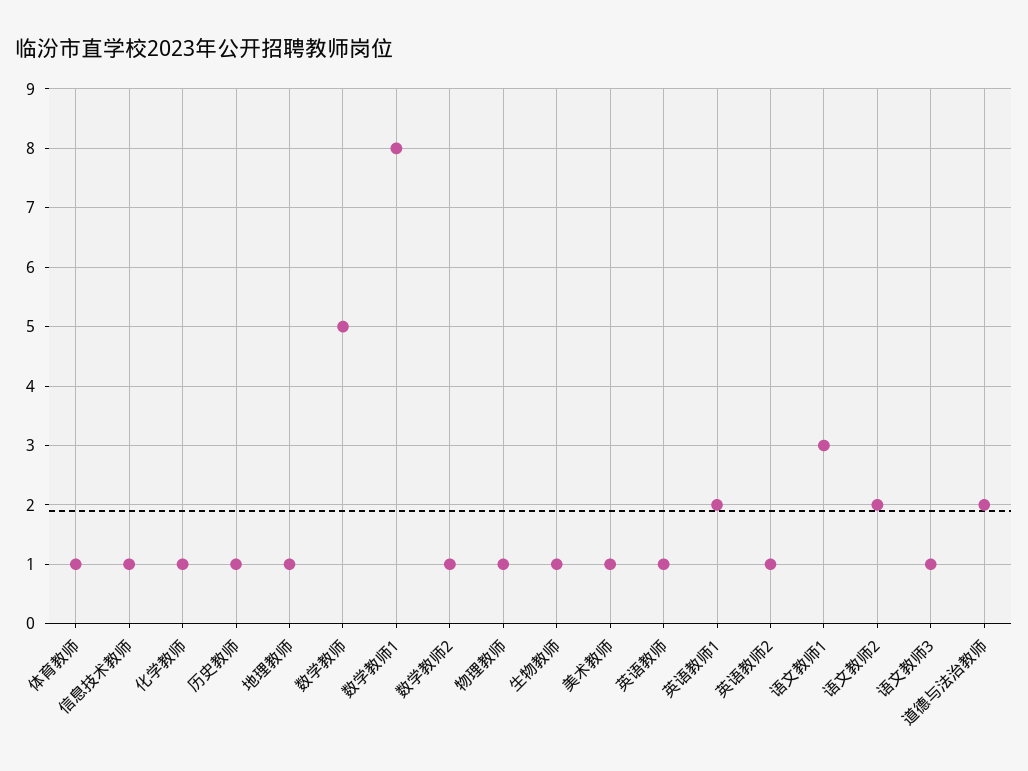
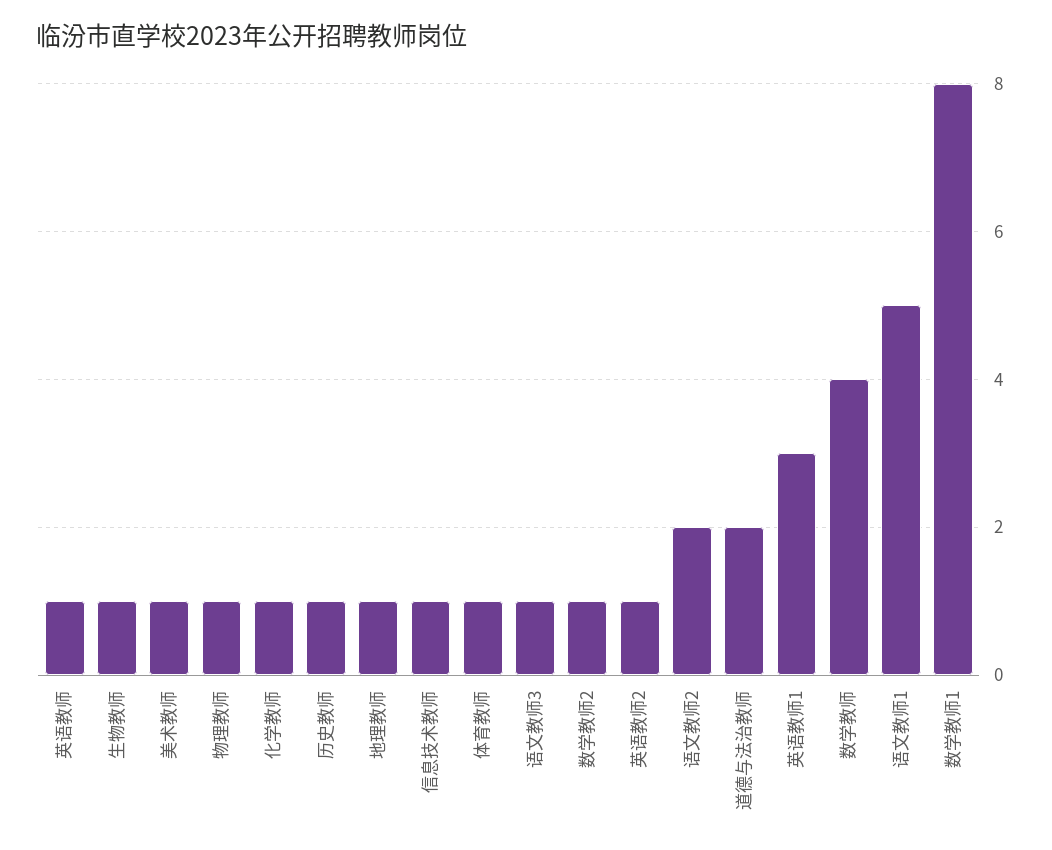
数学教师: 5 -> 4
英语教师1: 2 -> 3
语文教师1: 3 -> 5

